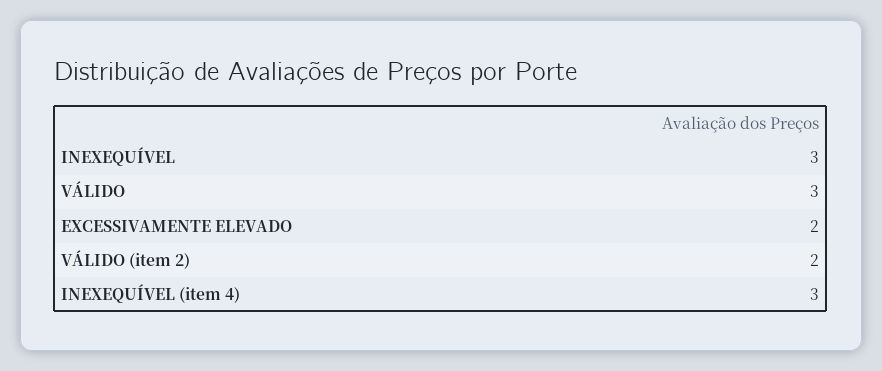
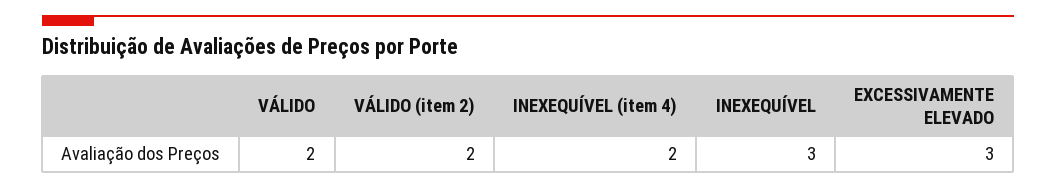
VÁLIDO: 3 -> 2
EXCESSIVAMENTE ELEVADO: 2 -> 3
INEXEQUÍVEL (item 4): 3 -> 2

